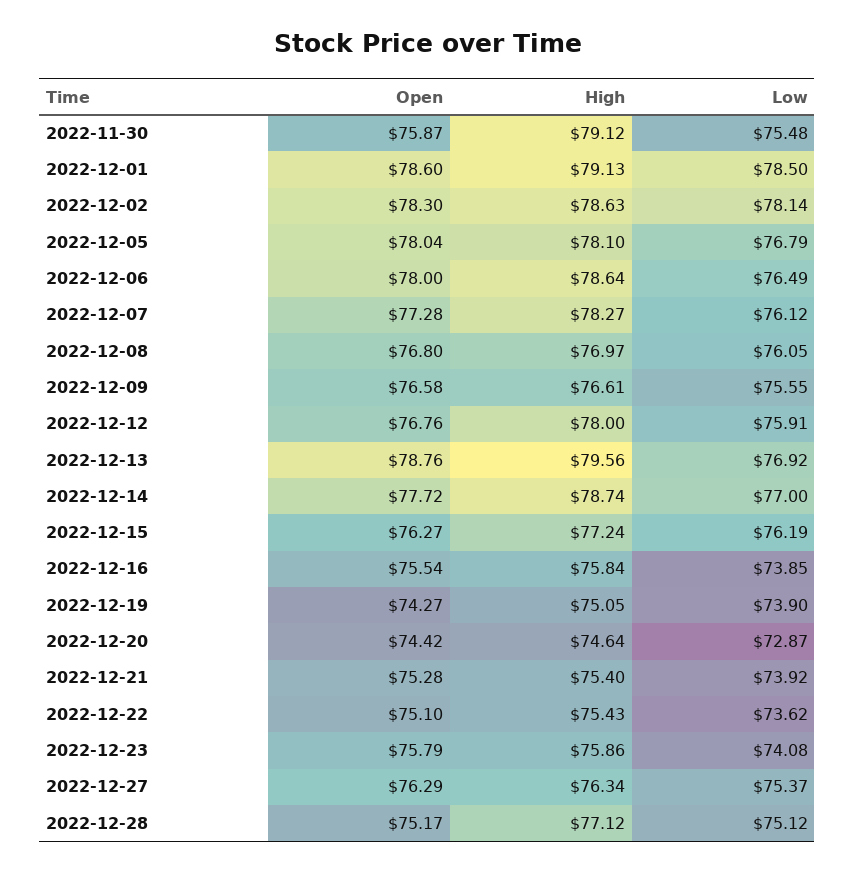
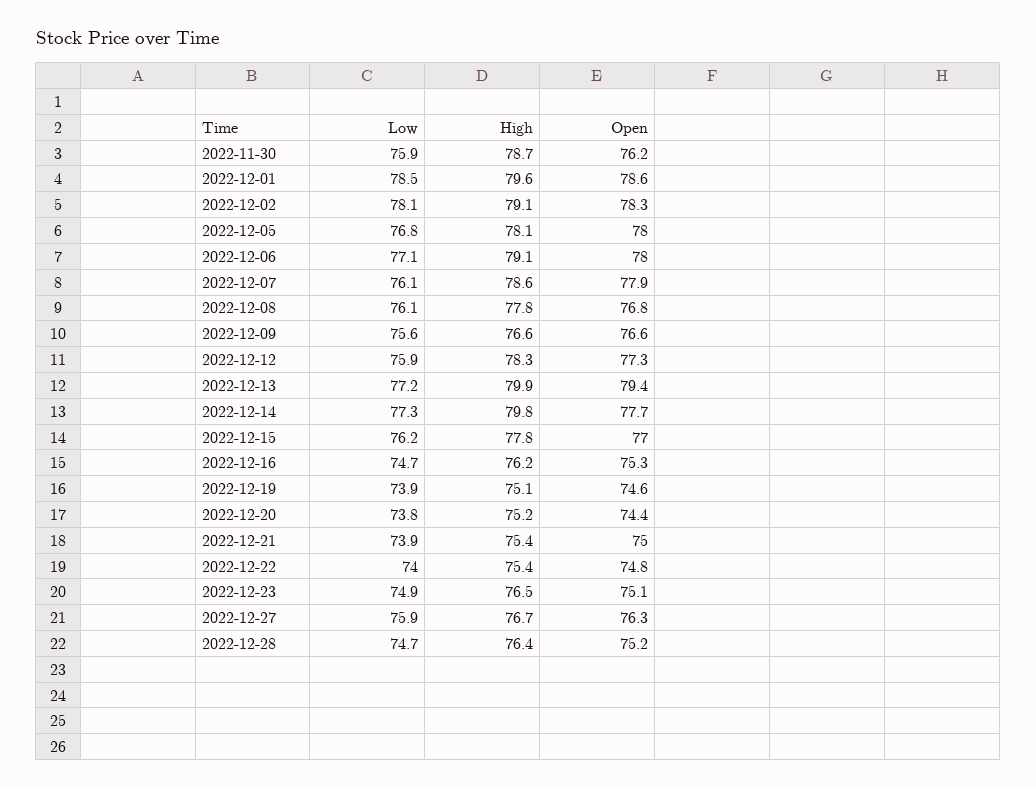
Open, 2022-11-30: 75.87 -> 76.2
High, 2022-11-30: 79.12 -> 78.7
Low, 2022-11-30: 75.48 -> 75.9
High, 2022-12-01: 79.13 -> 79.6
High, 2022-12-02: 78.63 -> 79.1
High, 2022-12-06: 78.64 -> 79.1
Low, 2022-12-06: 76.49 -> 77.1
Open, 2022-12-07: 77.28 -> 77.9
High, 2022-12-07: 78.27 -> 78.6
High, 2022-12-08: 76.97 -> 77.8
Open, 2022-12-12: 76.76 -> 77.3
High, 2022-12-12: 78 -> 78.3
Open, 2022-12-13: 78.76 -> 79.4
High, 2022-12-13: 79.56 -> 79.9
Low, 2022-12-13: 76.92 -> 77.2
High, 2022-12-14: 78.74 -> 79.8
Low, 2022-12-14: 77 -> 77.3
Open, 2022-12-15: 76.27 -> 77
High, 2022-12-15: 77.24 -> 77.8
Open, 2022-12-16: 75.54 -> 75.3
High, 2022-12-16: 75.84 -> 76.2
Low, 2022-12-16: 73.85 -> 74.7
Open, 2022-12-19: 74.27 -> 74.6
High, 2022-12-20: 74.64 -> 75.2
Low, 2022-12-20: 72.87 -> 73.8
Open, 2022-12-21: 75.28 -> 75
Open, 2022-12-22: 75.1 -> 74.8
Low, 2022-12-22: 73.62 -> 74
Open, 2022-12-23: 75.79 -> 75.1
High, 2022-12-23: 75.86 -> 76.5
Low, 2022-12-23: 74.08 -> 74.9
High, 2022-12-27: 76.34 -> 76.7
Low, 2022-12-27: 75.37 -> 75.9
High, 2022-12-28: 77.12 -> 76.4
Low, 2022-12-28: 75.12 -> 74.7

